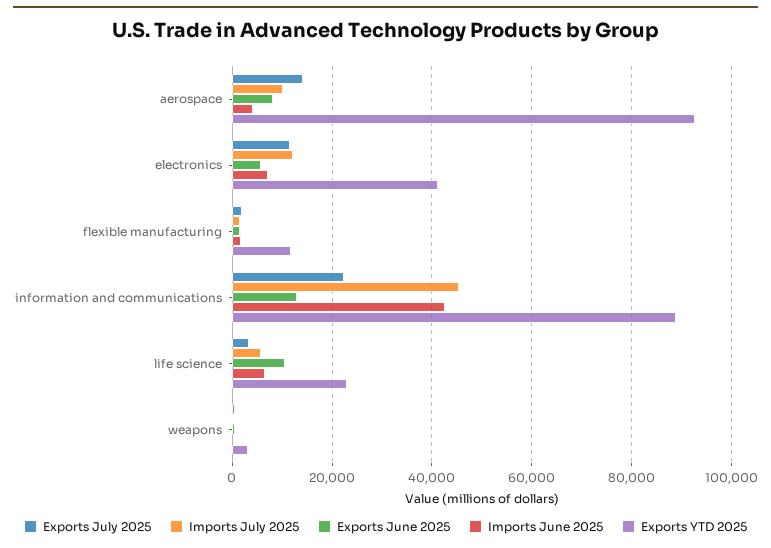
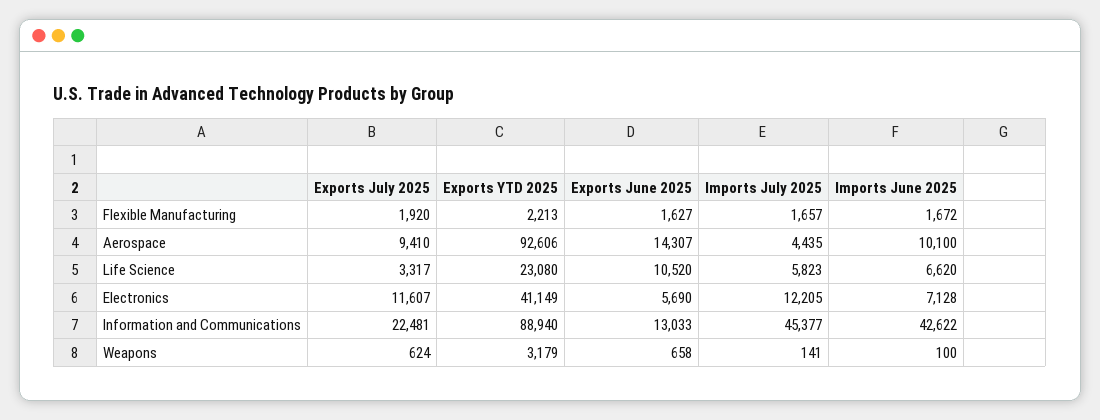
Exports July 2025, aerospace: 14000 -> 9410
Imports July 2025, aerospace: 10000 -> 4435
Exports June 2025, aerospace: 8000 -> 14307
Imports June 2025, aerospace: 4000 -> 10100
Exports YTD 2025, flexible manufacturing: 12000 -> 2213

